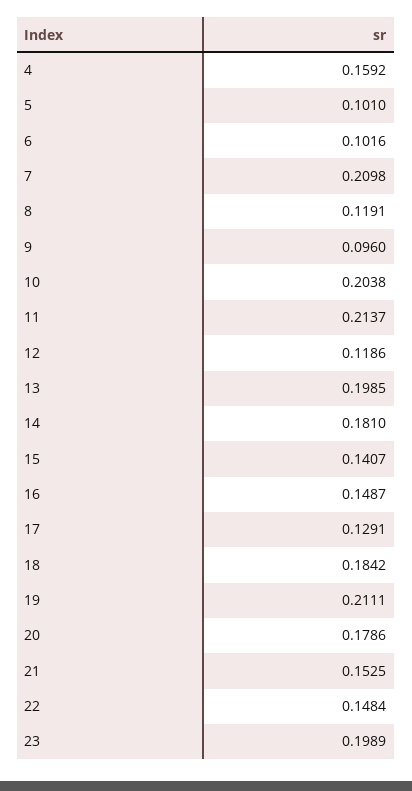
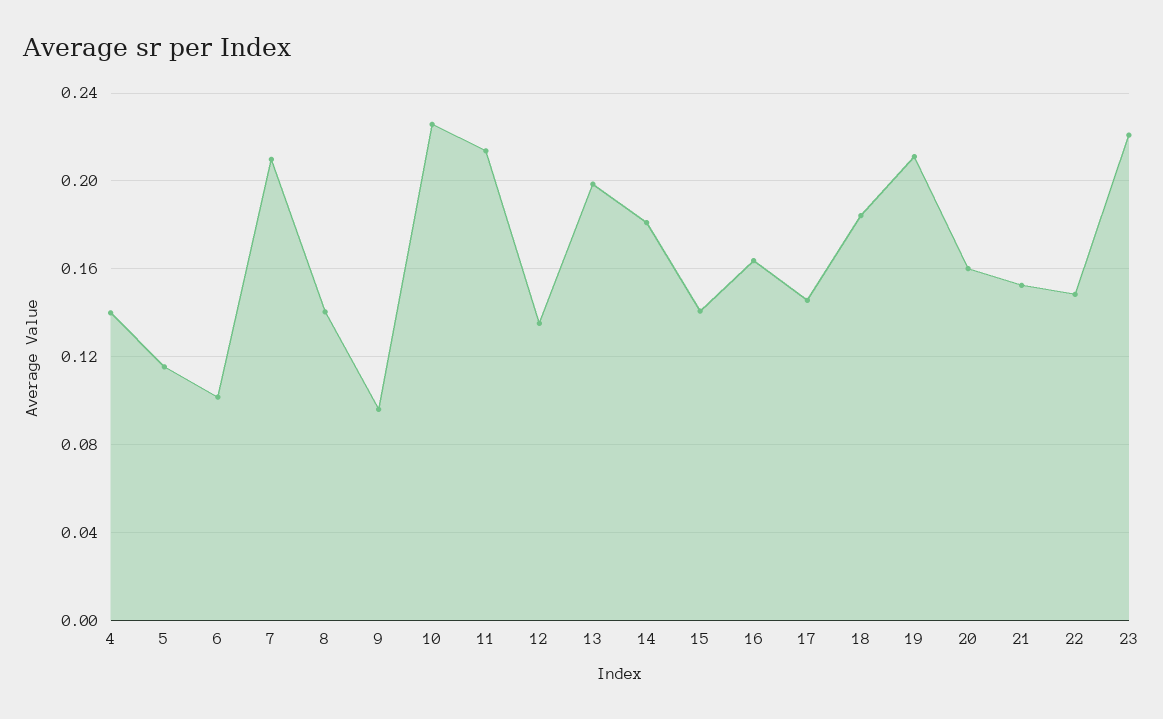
4: 0.1592 -> 0.14
5: 0.101 -> 0.115
8: 0.1191 -> 0.14
10: 0.2038 -> 0.225
12: 0.1186 -> 0.135
16: 0.1487 -> 0.165
17: 0.1291 -> 0.145
20: 0.1786 -> 0.16
23: 0.1989 -> 0.22

